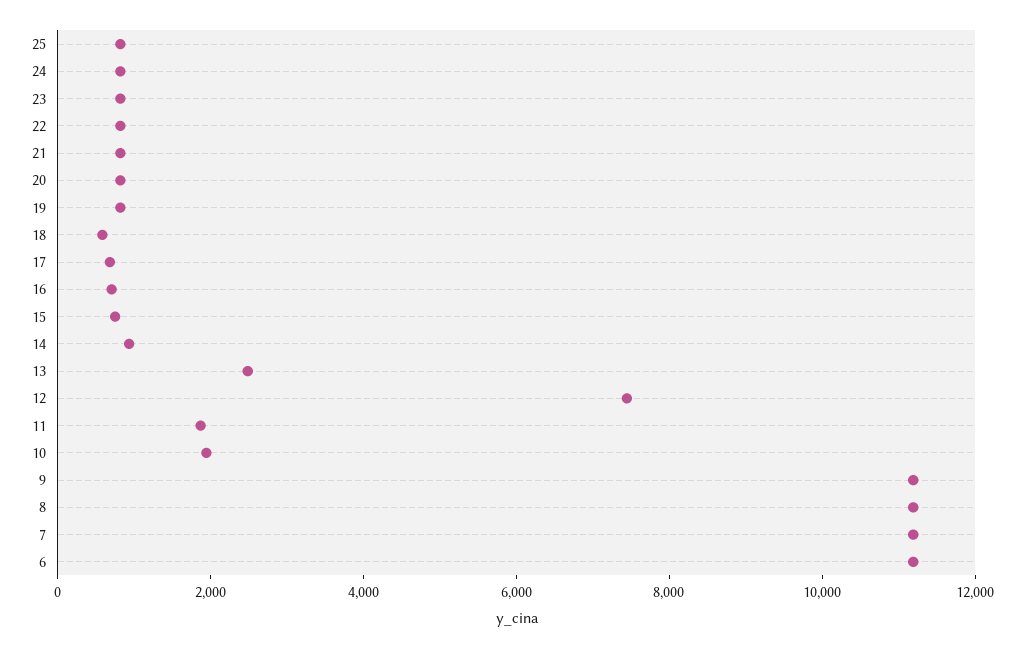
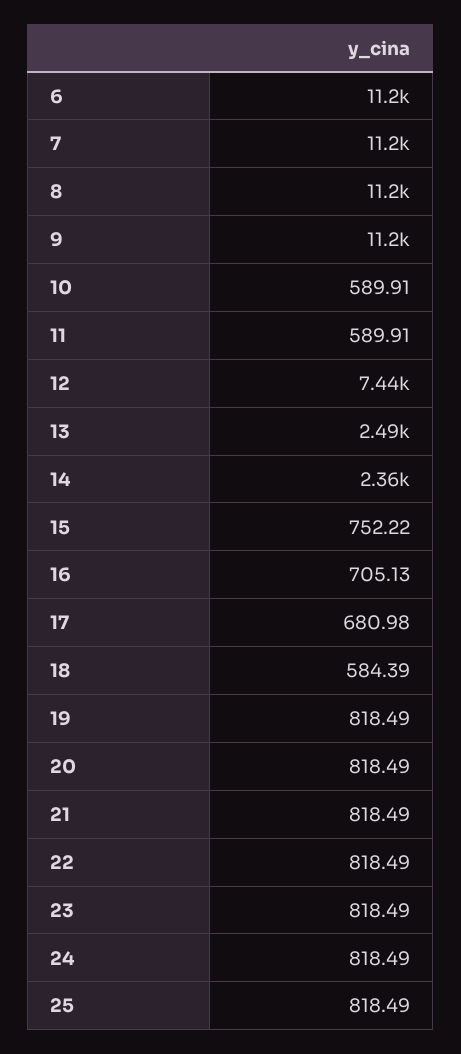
14: 1000 -> 2360
11: 2000 -> 589.91
10: 2000 -> 589.91

